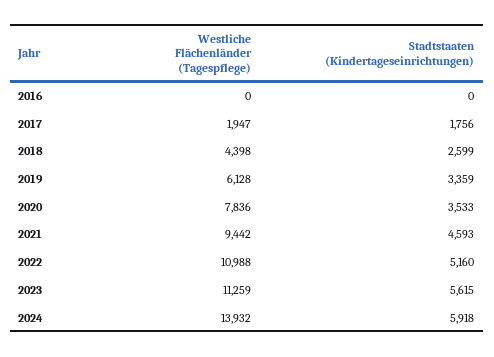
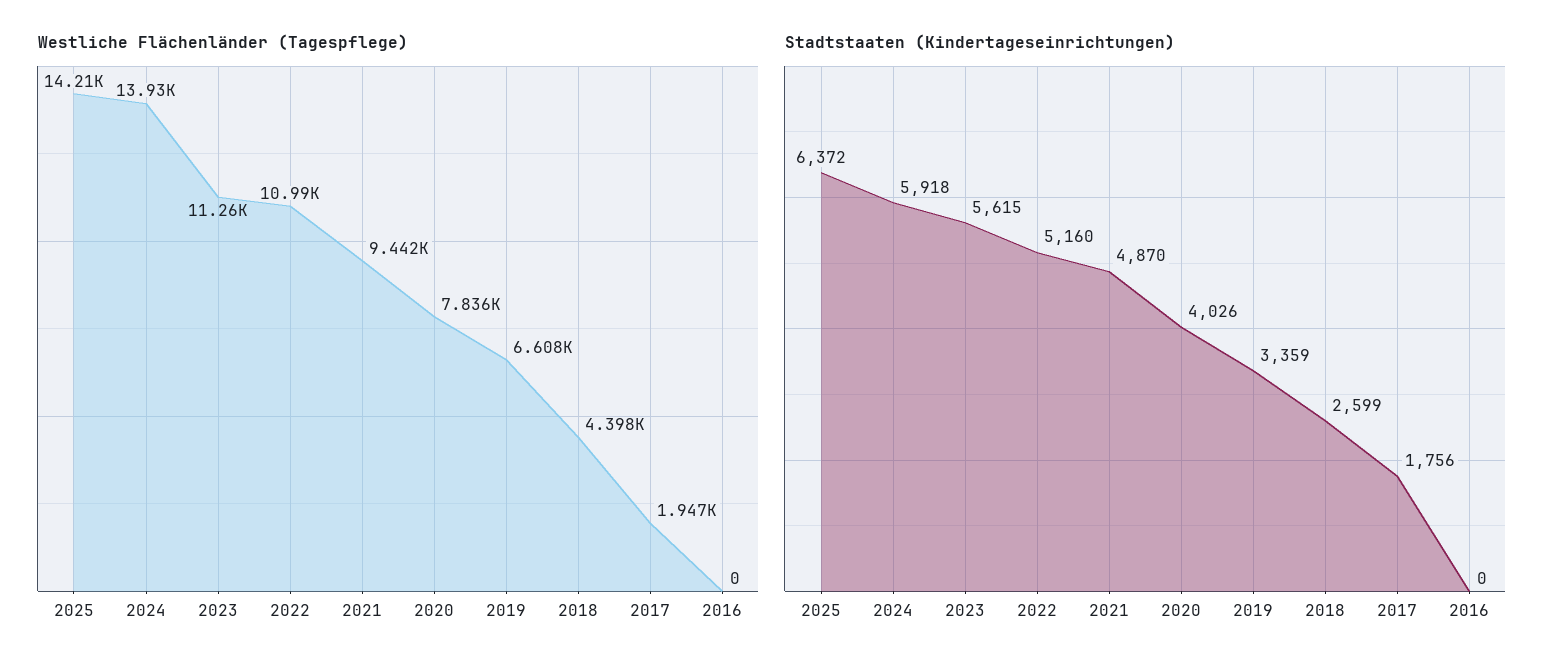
Westliche Flächenländer (Tagespflege), 2019: 6128 -> 6608
Stadtstaaten (Kindertageseinrichtungen), 2020: 3533 -> 4026
Stadtstaaten (Kindertageseinrichtungen), 2021: 4593 -> 4870
Westliche Flächenländer (Tagespflege), 2025: none -> 14210
Stadtstaaten (Kindertageseinrichtungen), 2025: none -> 6372

